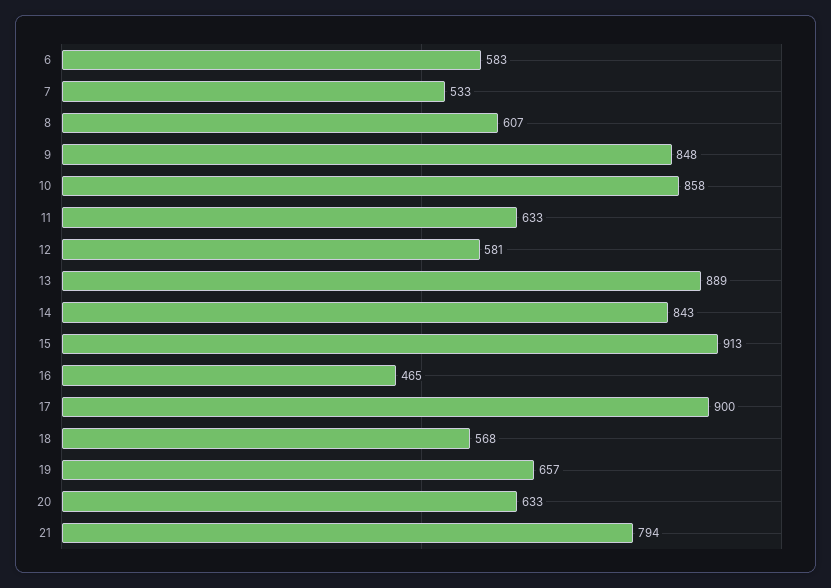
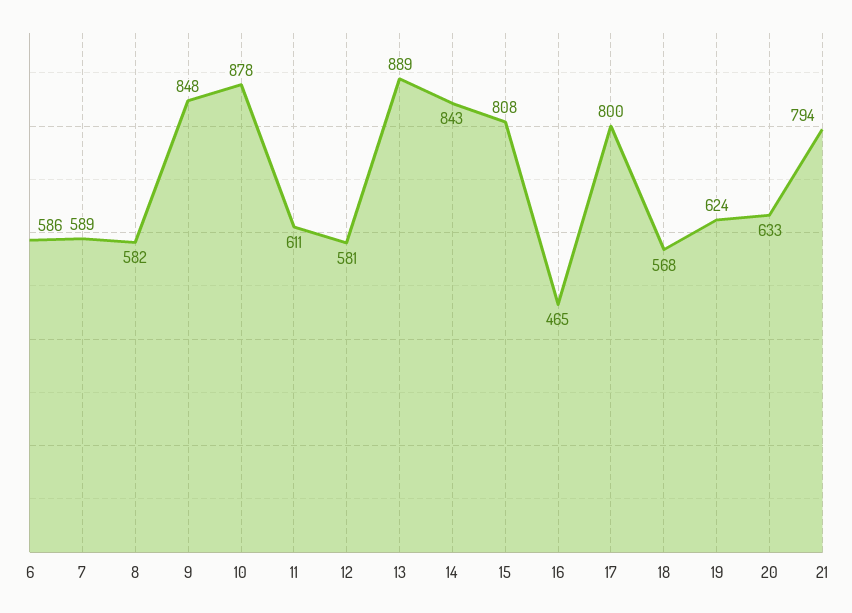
6: 583 -> 586
7: 533 -> 589
8: 607 -> 582
10: 858 -> 878
11: 633 -> 611
15: 913 -> 808
17: 900 -> 800
19: 657 -> 624

